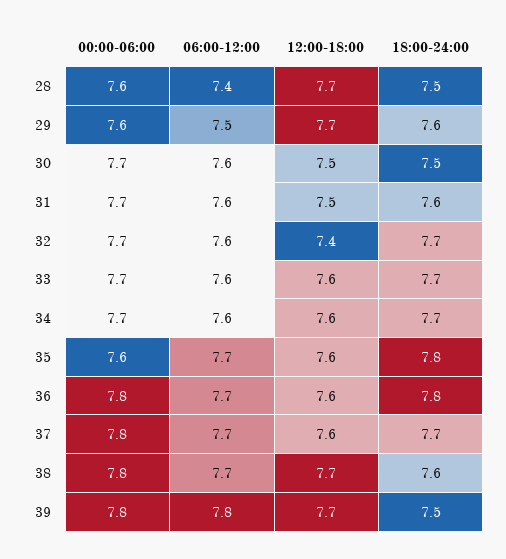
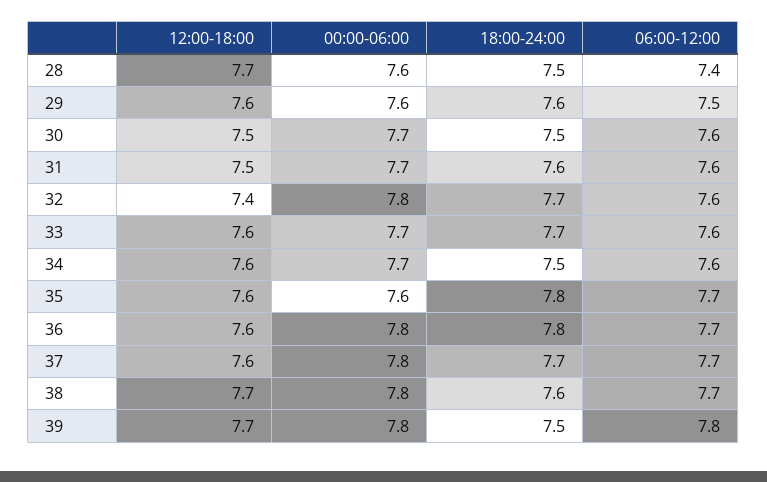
12:00-18:00, 29: 7.7 -> 7.6
00:00-06:00, 32: 7.7 -> 7.8
18:00-24:00, 34: 7.7 -> 7.5

